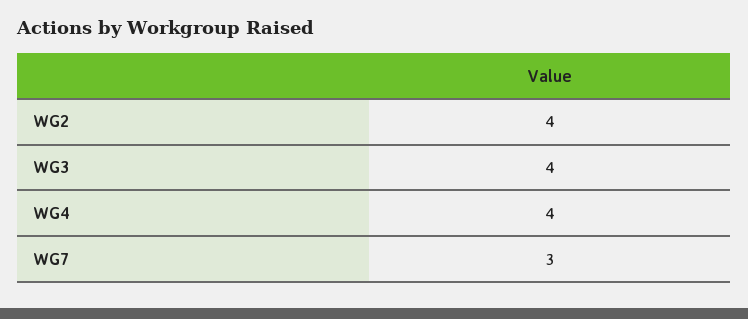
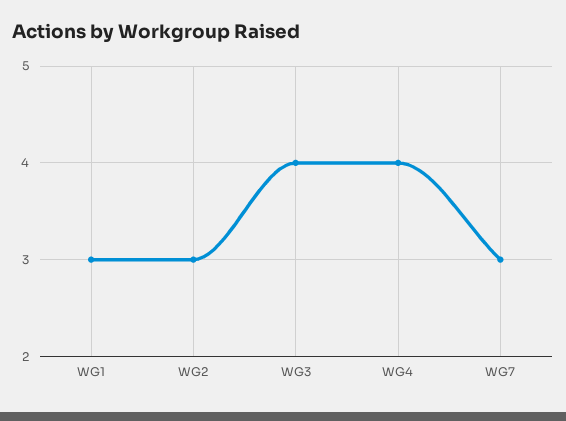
WG2: 4 -> 3
WG1: none -> 3

